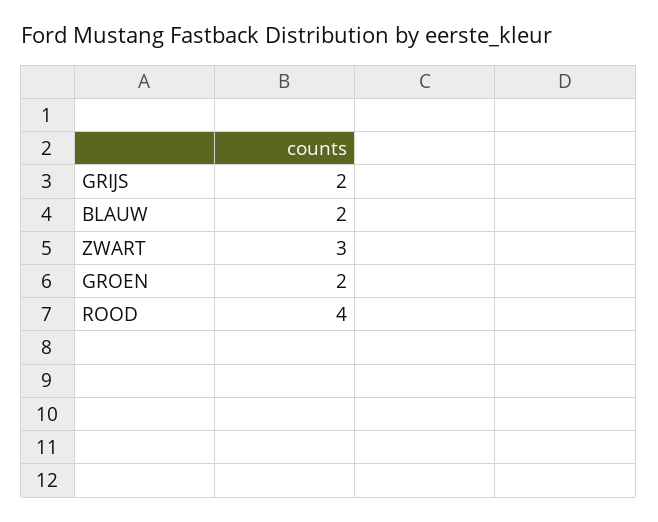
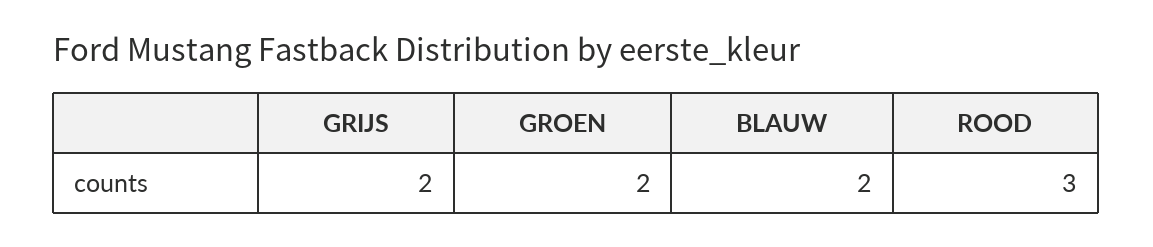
ZWART: 3 -> none
ROOD: 4 -> 3

